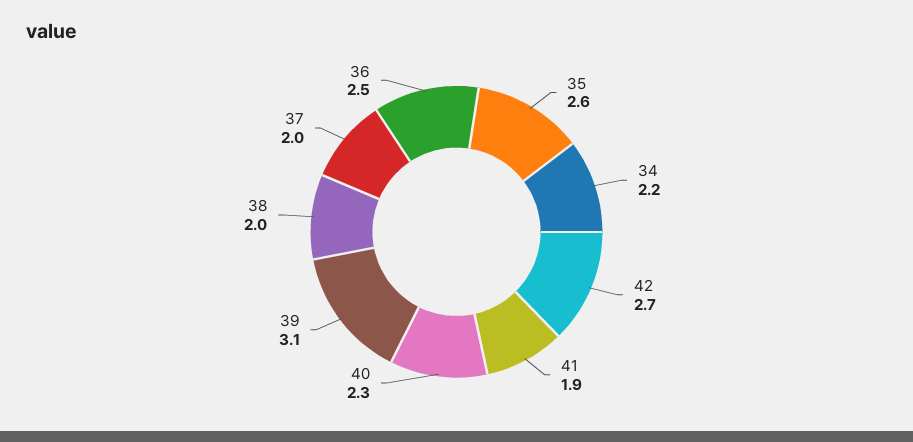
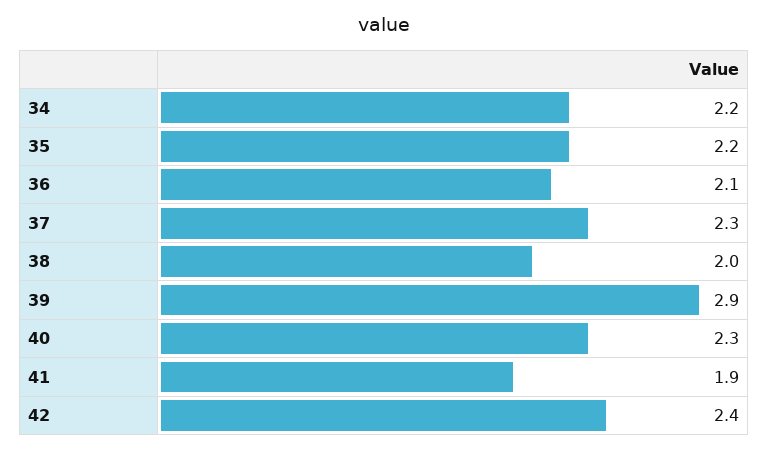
35: 2.6 -> 2.2
42: 2.7 -> 2.4
39: 3.1 -> 2.9
37: 2 -> 2.3
36: 2.5 -> 2.1

